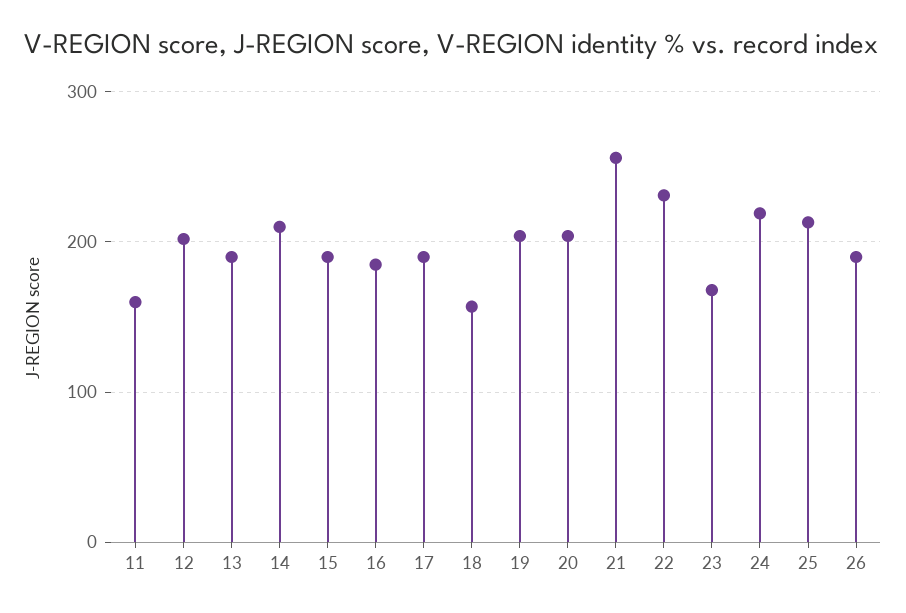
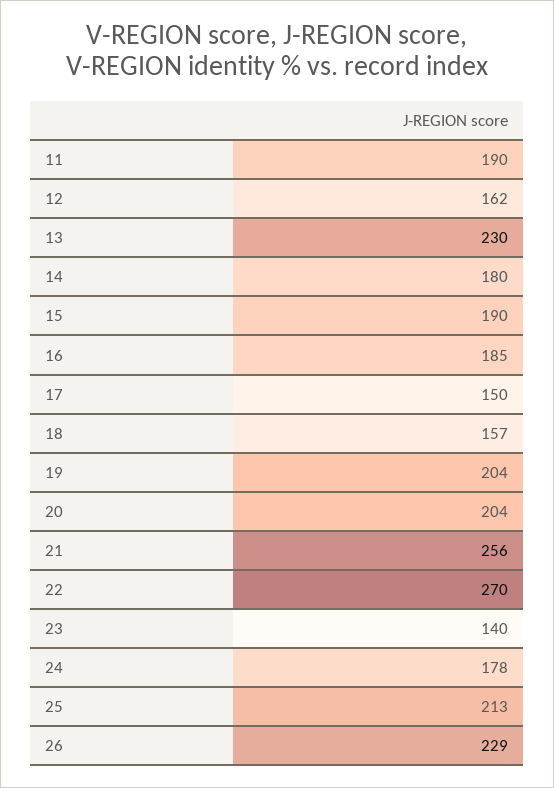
11: 160 -> 190
12: 200 -> 162
13: 190 -> 230
14: 210 -> 180
17: 190 -> 150
22: 230 -> 270
23: 170 -> 140
24: 220 -> 178
26: 190 -> 229

